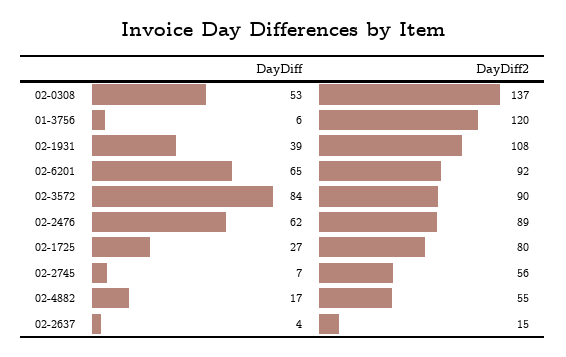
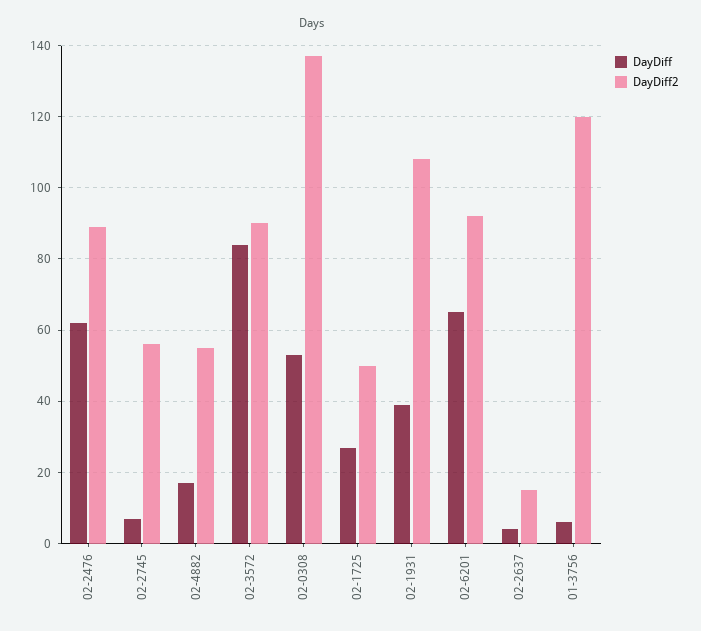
DayDiff2, 02-1725: 80 -> 50

